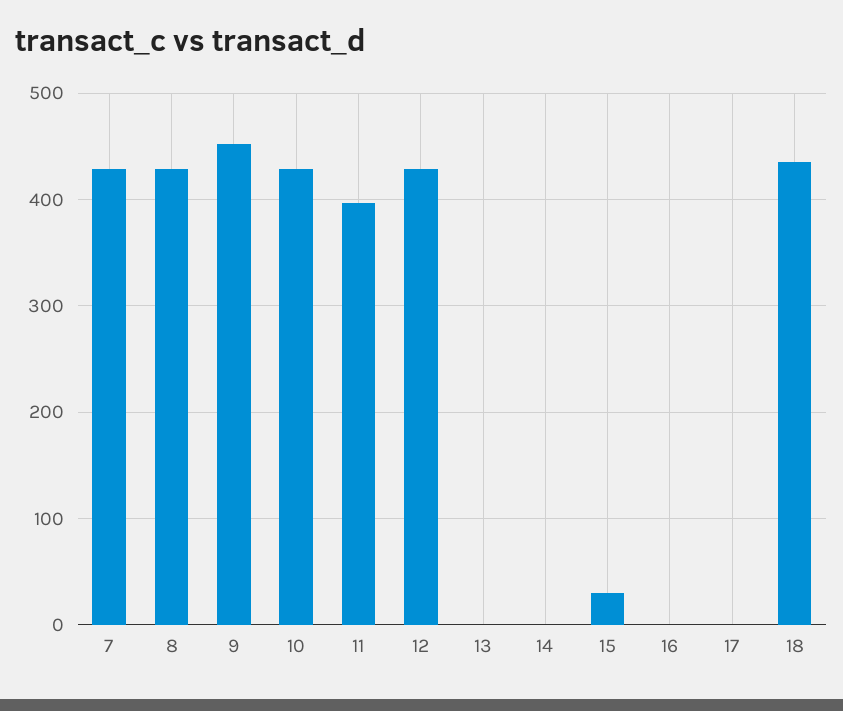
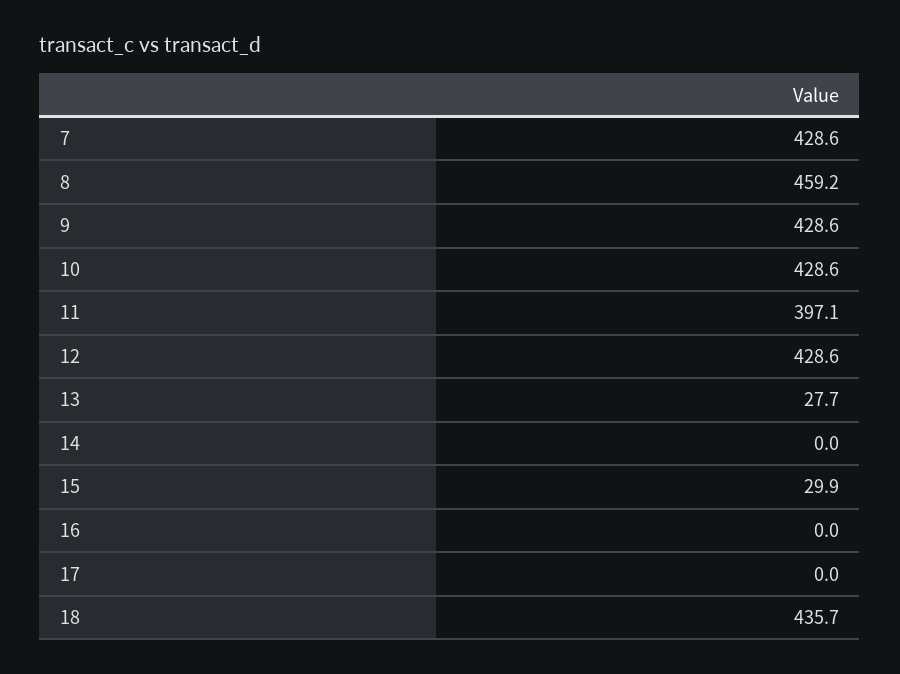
8: 430 -> 459.2
9: 450 -> 428.6
13: 0 -> 27.7

